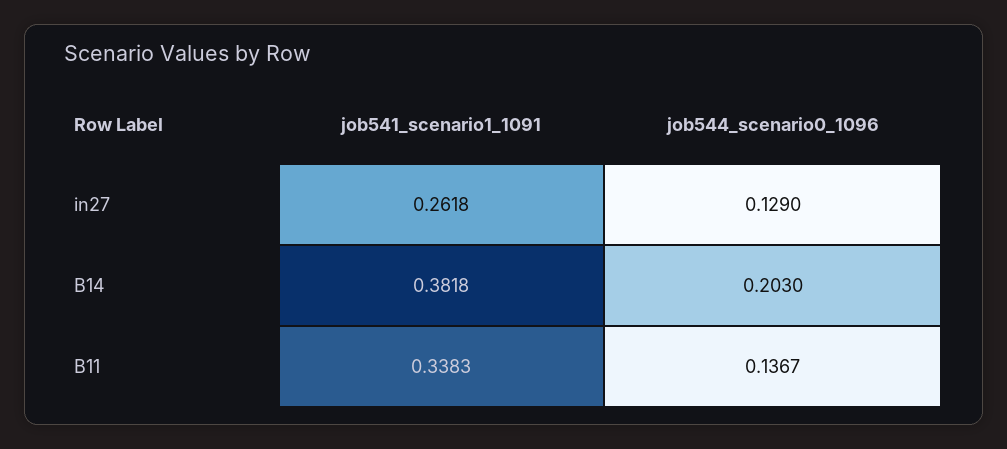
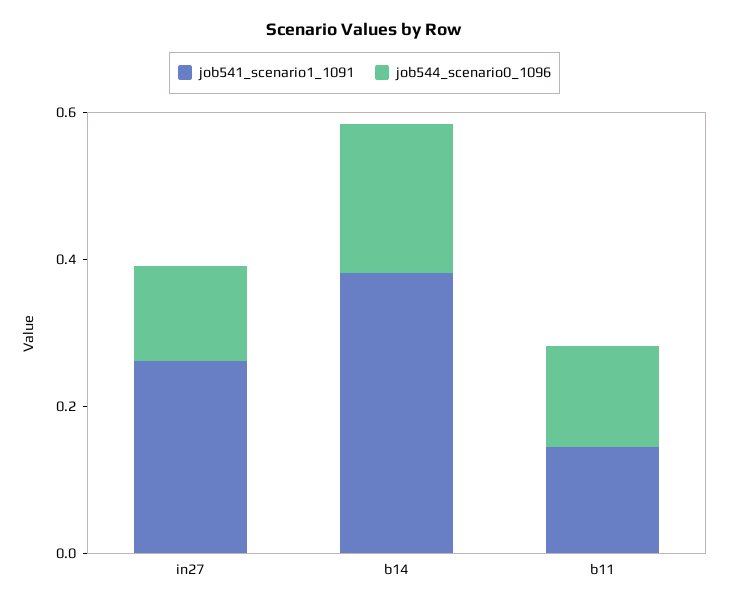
job541_scenario1_1091, B11: 0.3383 -> 0.15

